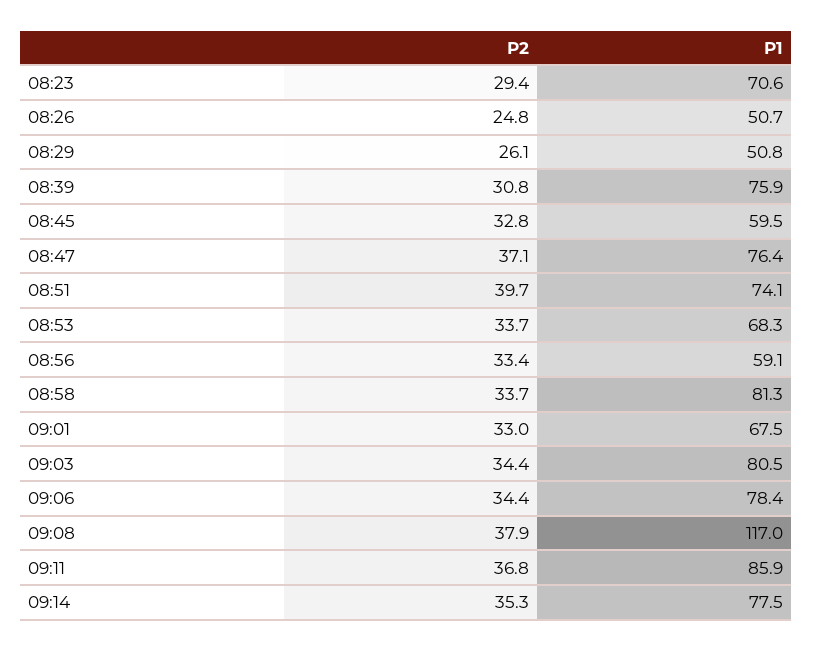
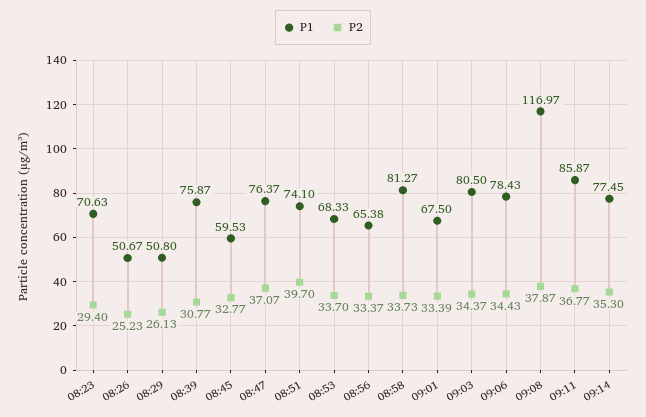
P2, 08:26: 24.8 -> 25.23
P1, 08:56: 59.1 -> 65.38
P2, 09:01: 33 -> 33.39

